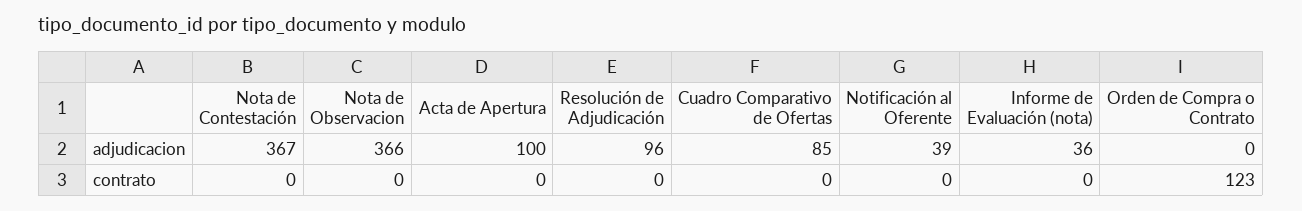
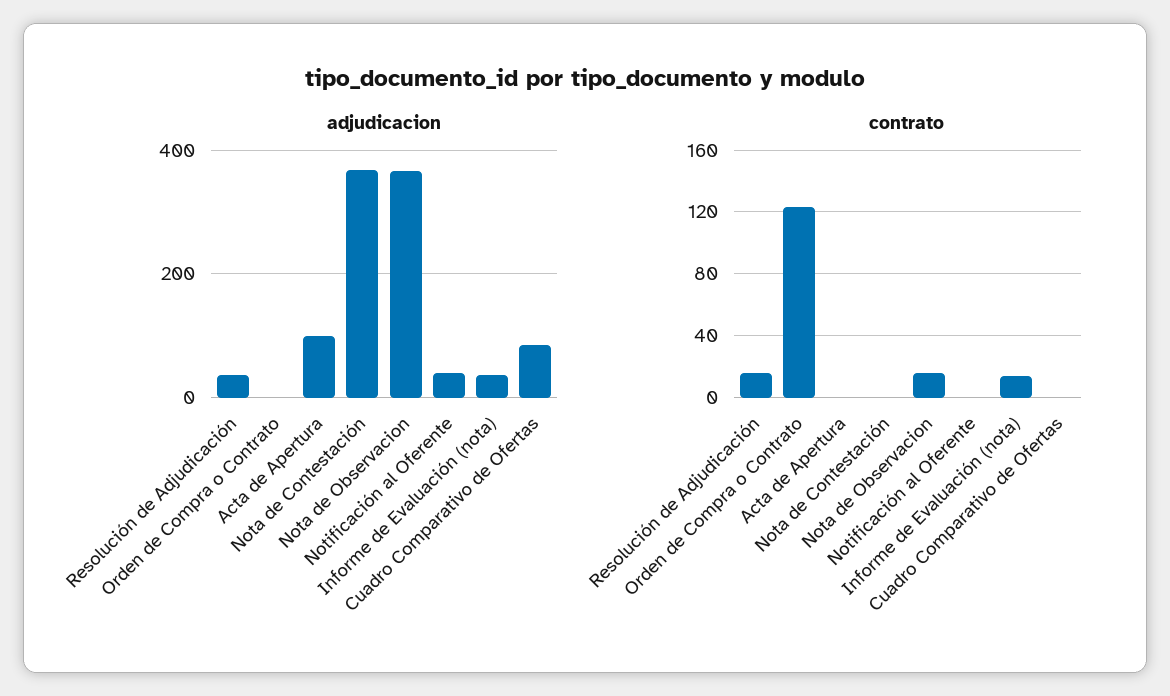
adjudicacion, Resolución de Adjudicación: 96 -> 40
contrato, Nota de Observacion: 0 -> 15
contrato, Resolución de Adjudicación: 0 -> 15
contrato, Informe de Evaluación (nota): 0 -> 15

